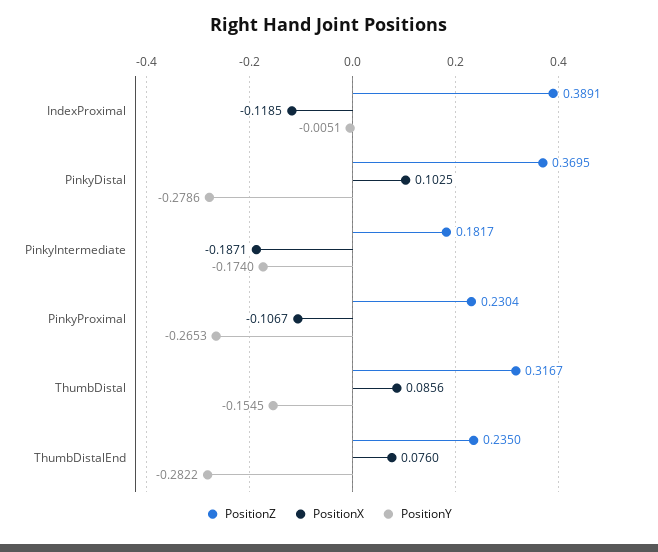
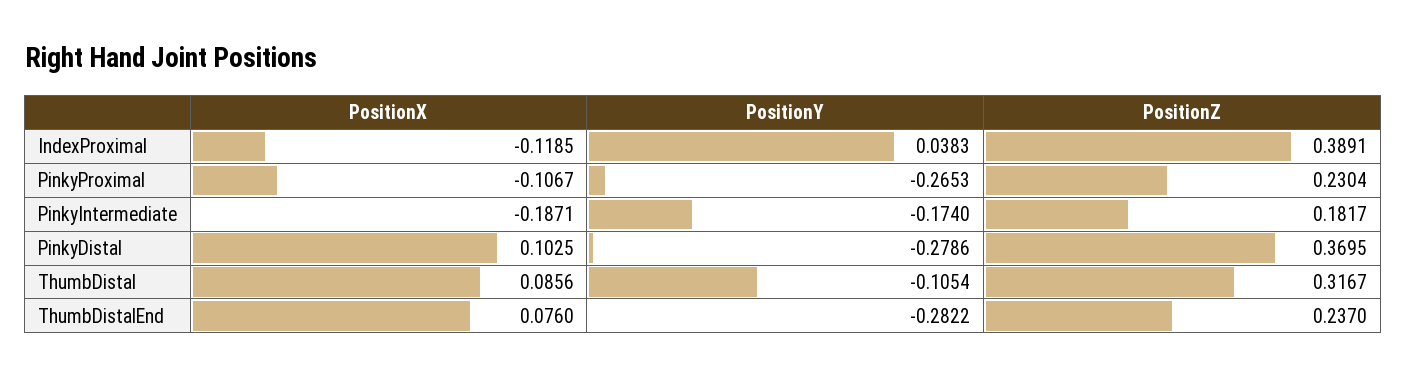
PositionY, IndexProximal: -0.0051 -> 0.0383
PositionY, ThumbDistal: -0.1545 -> -0.1054
PositionZ, ThumbDistalEnd: 0.235 -> 0.237

